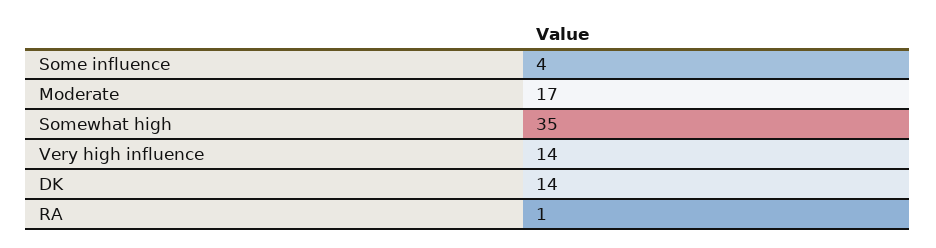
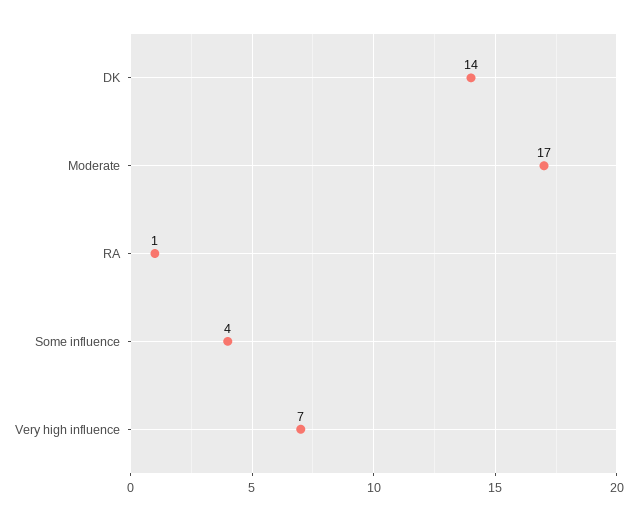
Somewhat high: 35 -> none
Very high influence: 14 -> 7

